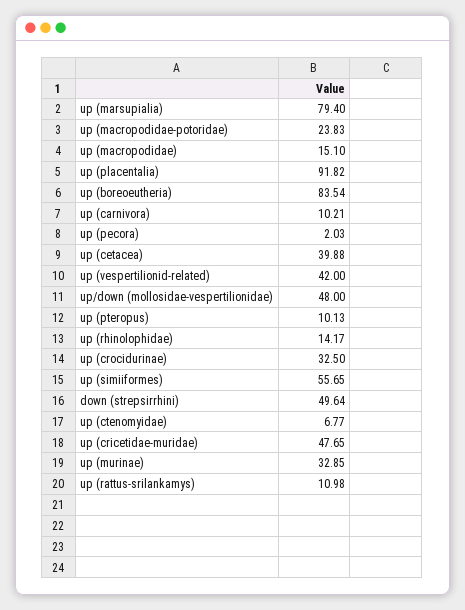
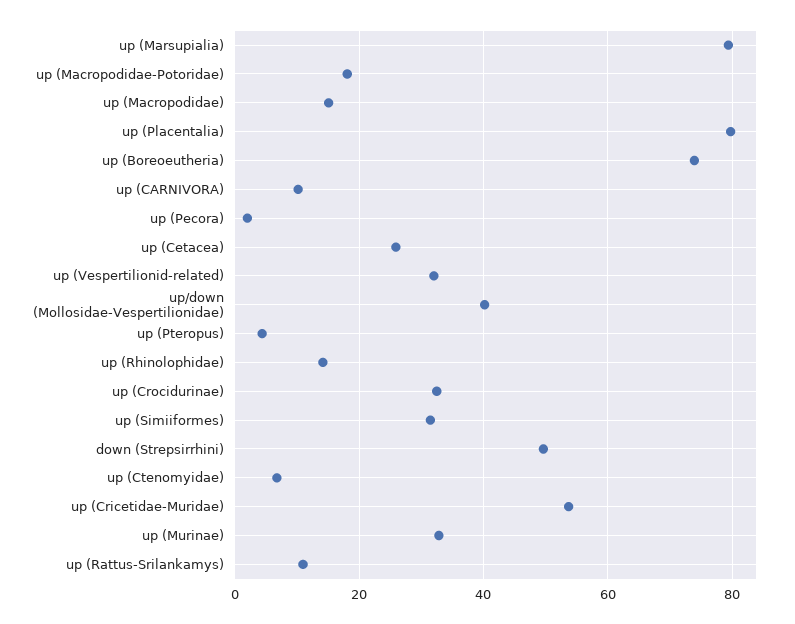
up (macropodidae-potoridae): 23.83 -> 18
up (placentalia): 91.82 -> 80
up (boreoeutheria): 83.54 -> 74
up (cetacea): 39.88 -> 26
up (vespertilionid-related): 42 -> 32
up/down (mollosidae-vespertilionidae): 48 -> 40
up (pteropus): 10.13 -> 4
up (simiiformes): 55.65 -> 32
up (cricetidae-muridae): 47.65 -> 54

